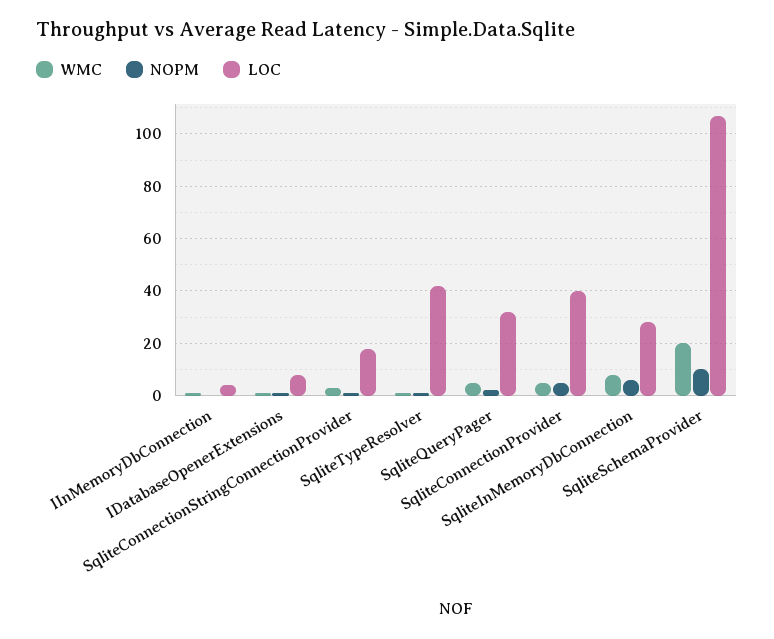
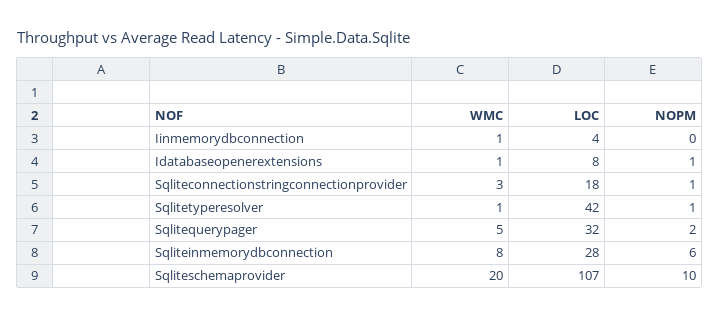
WMC, SqliteConnectionProvider: 5 -> none
NOPM, SqliteConnectionProvider: 5 -> none
LOC, SqliteConnectionProvider: 40 -> none

